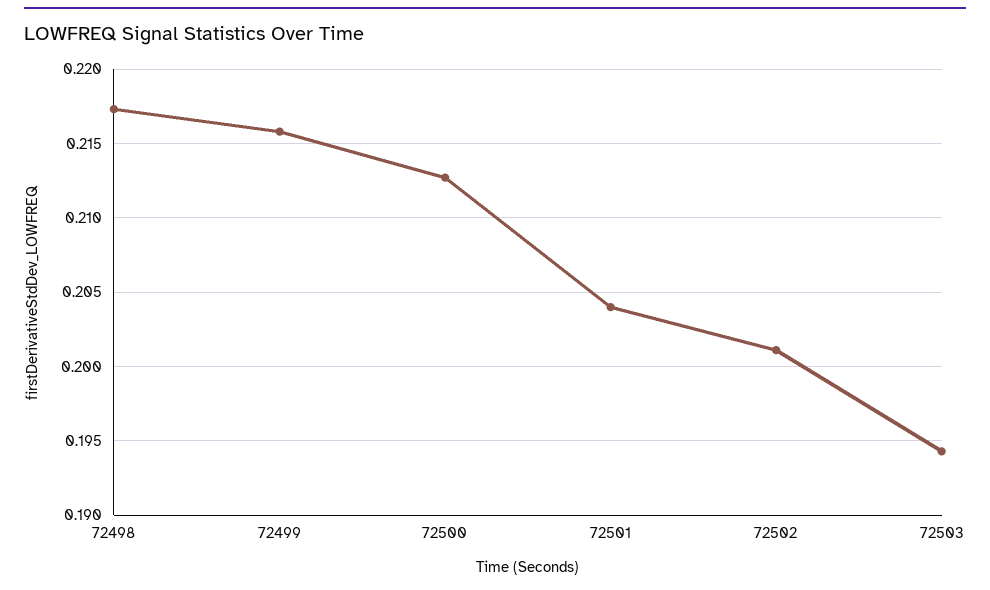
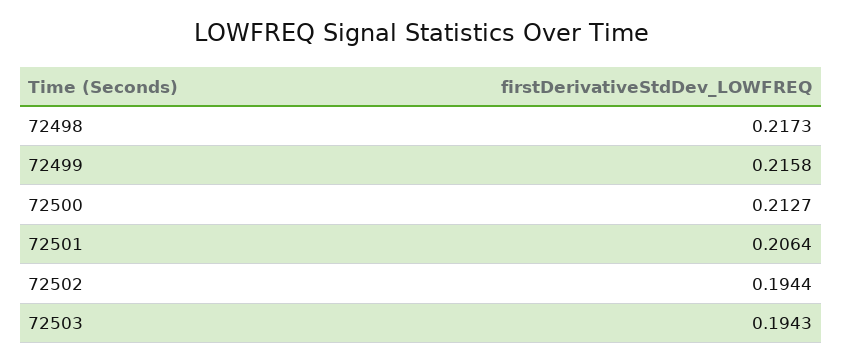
72501: 0.204 -> 0.2064
72502: 0.201 -> 0.1944

